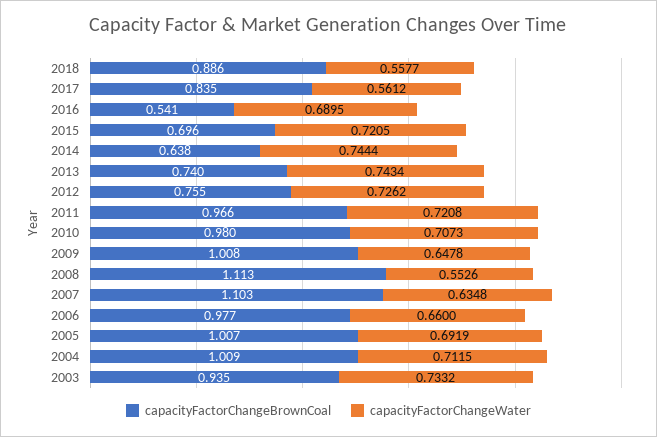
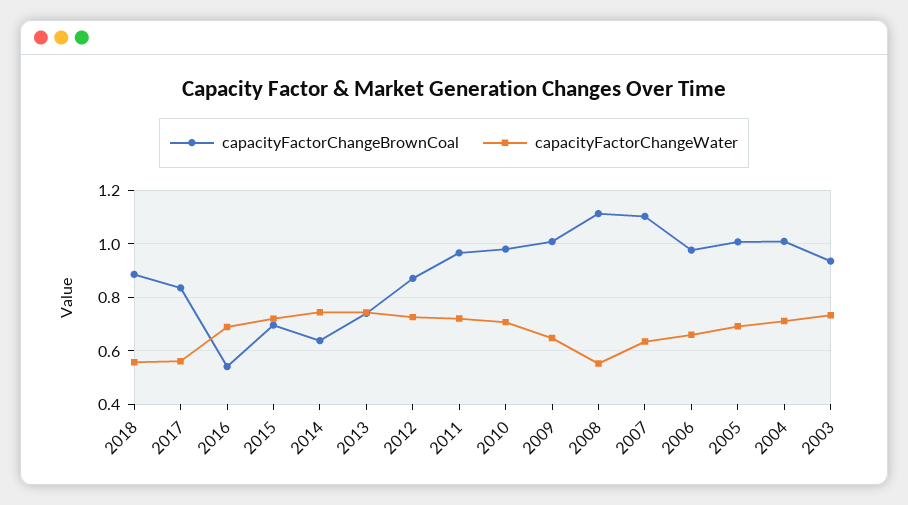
capacityFactorChangeBrownCoal, 2012: 0.755 -> 0.875

